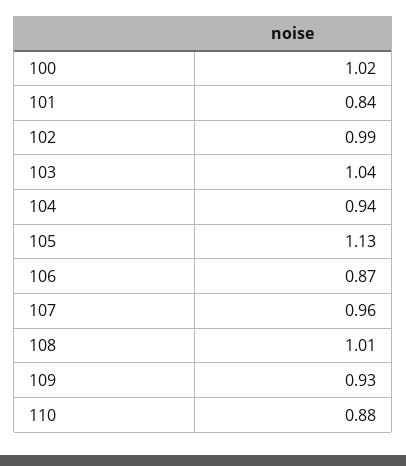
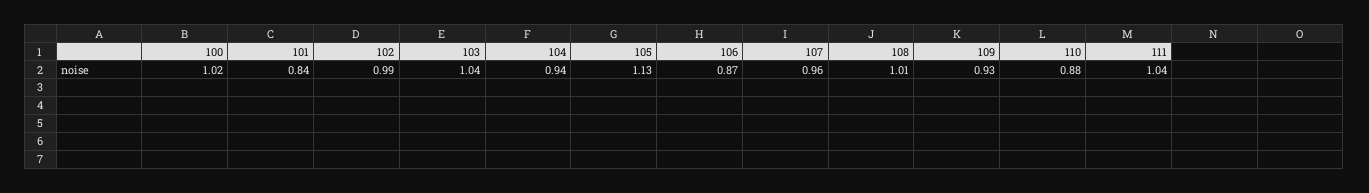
111: none -> 1.04

